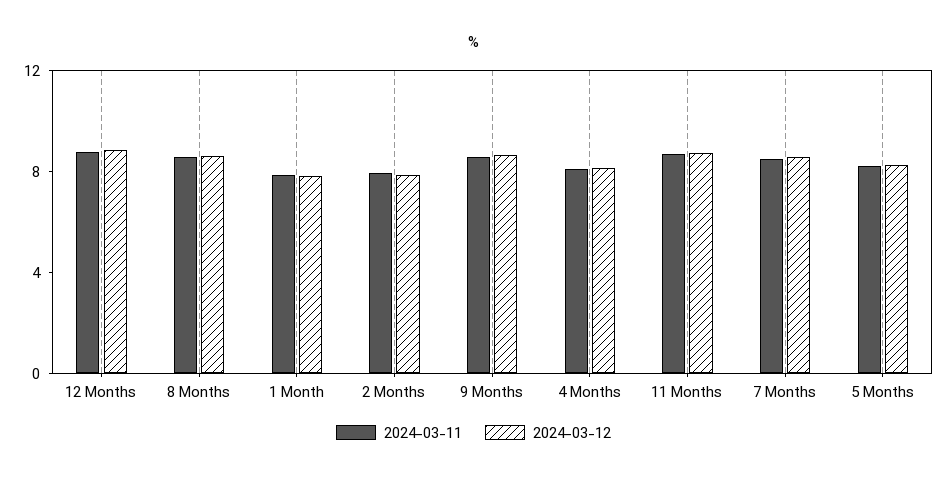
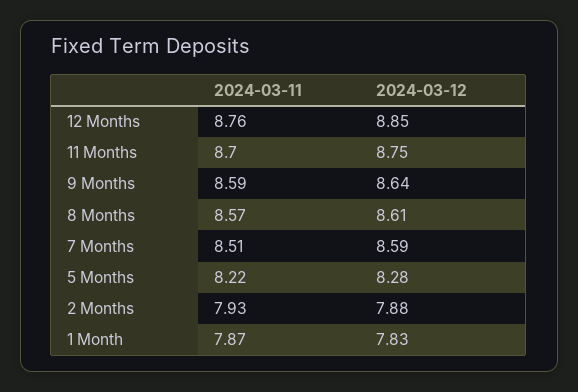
2024-03-11, 4 Months: 8 -> none
2024-03-12, 4 Months: 8 -> none

